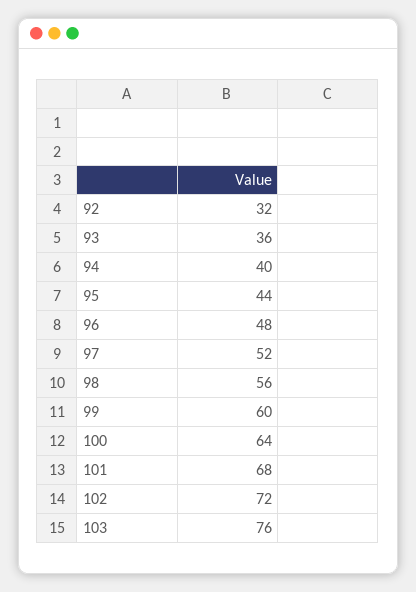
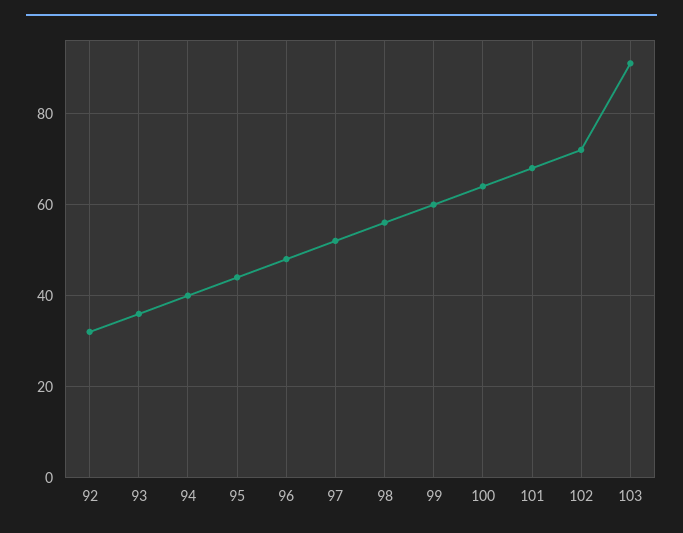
103: 76 -> 90

